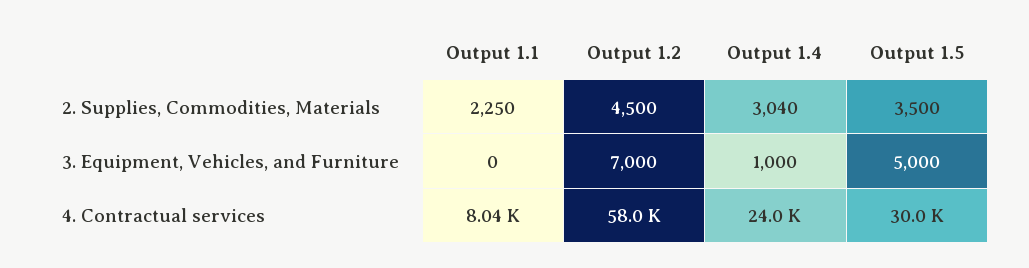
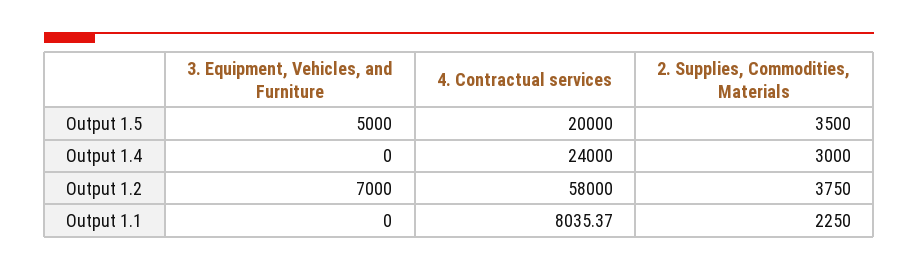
Output 1.2, 2. Supplies, Commodities, Materials: 4500 -> 3750
Output 1.4, 2. Supplies, Commodities, Materials: 3040 -> 3000
Output 1.4, 3. Equipment, Vehicles, and Furniture: 1000 -> 0
Output 1.5, 4. Contractual services: 30000 -> 20000

